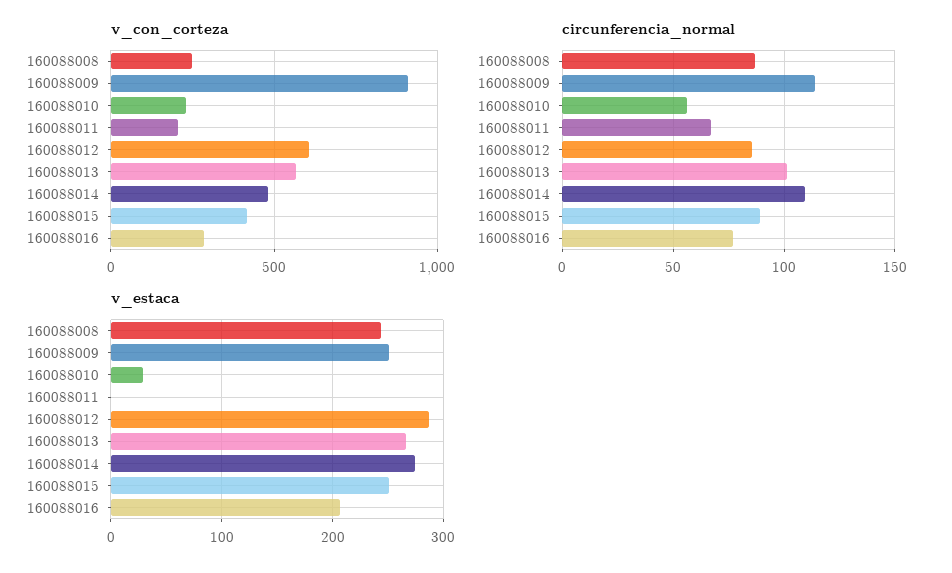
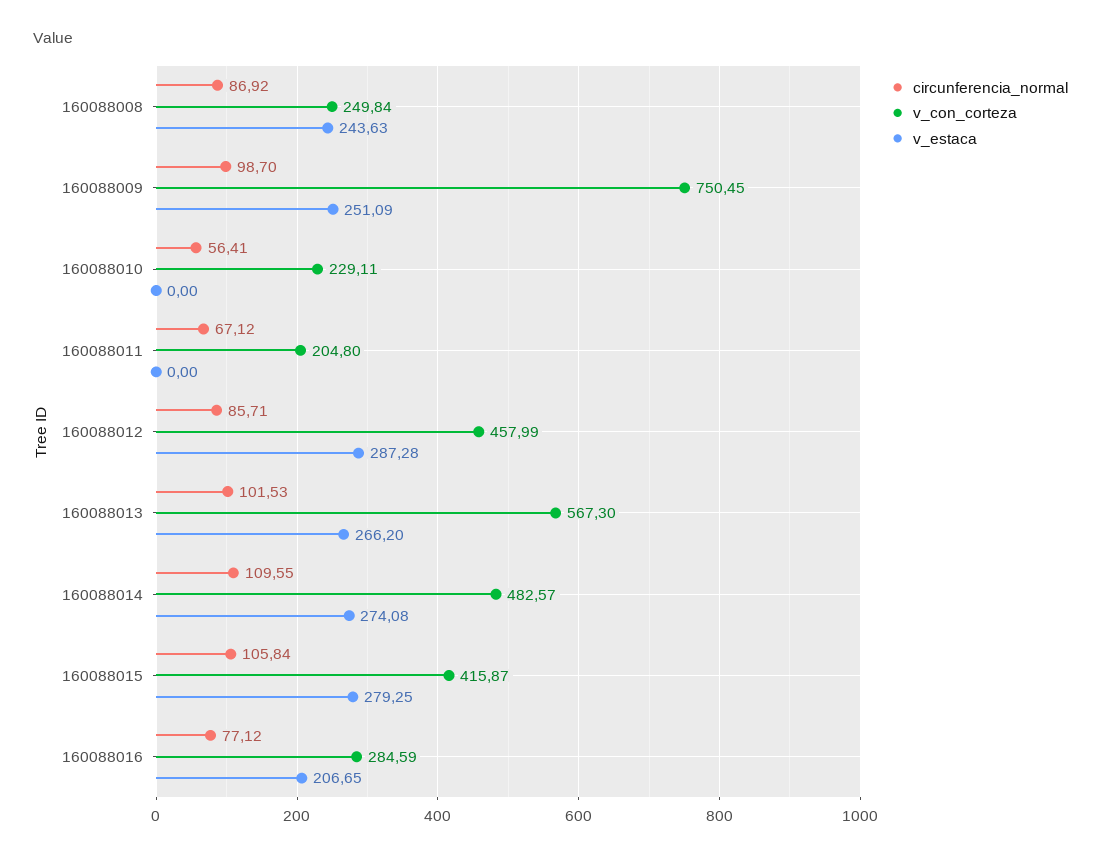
v_con_corteza, 160088009: 900 -> 750.45
v_con_corteza, 160088012: 600 -> 457.99
circunferencia_normal, 160088009: 115 -> 98.7
circunferencia_normal, 160088015: 90 -> 105.84
v_estaca, 160088010: 30 -> 0
v_estaca, 160088015: 250 -> 279.25

